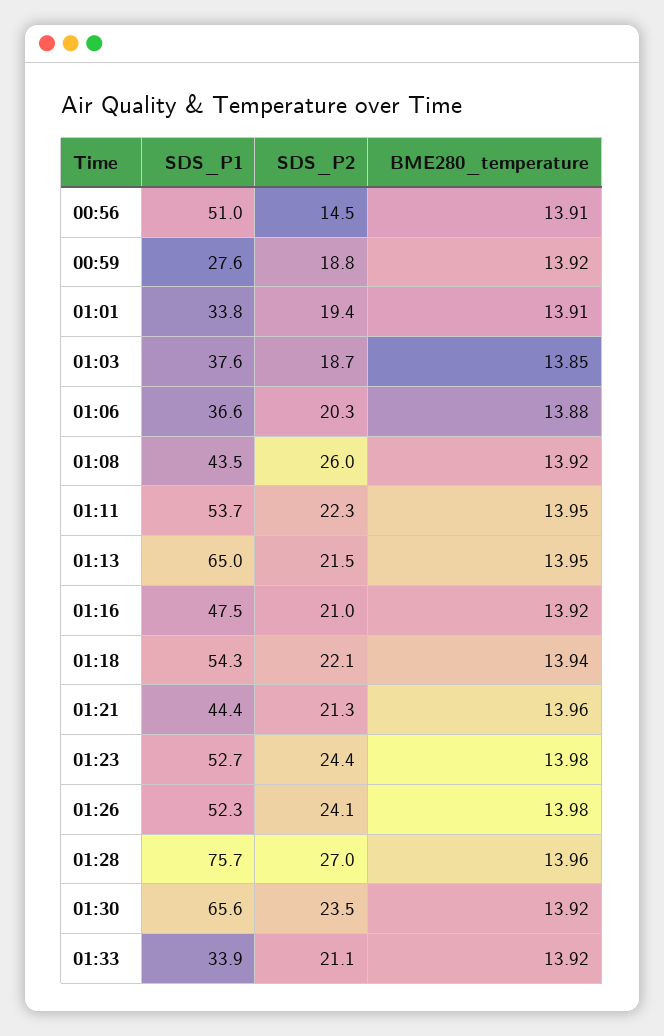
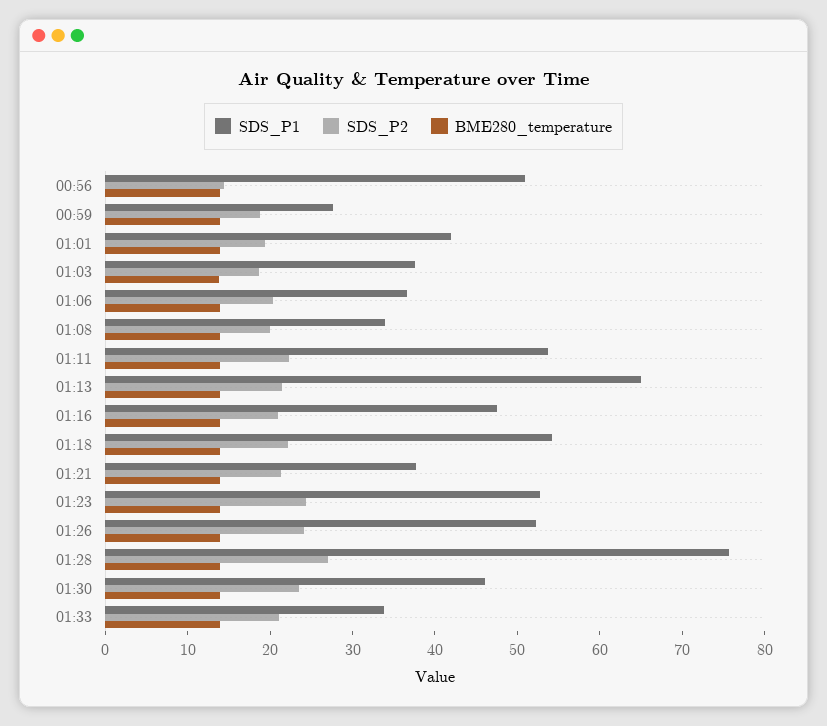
SDS_P1, 01:01: 33.8 -> 42
SDS_P1, 01:08: 43.5 -> 34
SDS_P2, 01:08: 26 -> 20
SDS_P1, 01:21: 44.4 -> 38
SDS_P1, 01:30: 65.6 -> 46

